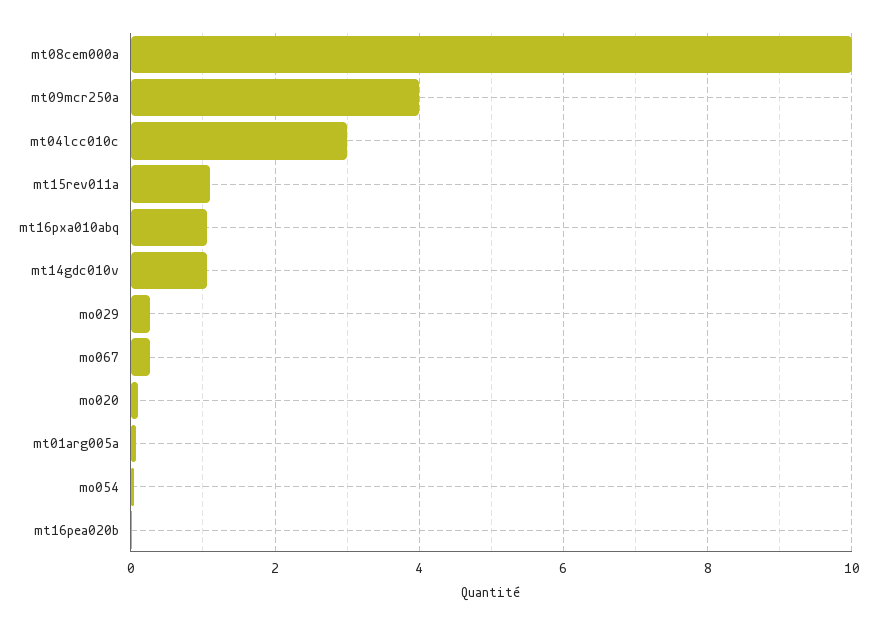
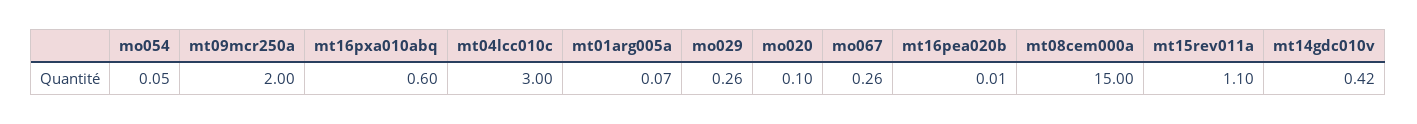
mt08cem000a: 10 -> 15
mt09mcr250a: 4 -> 2
mt16pxa010abq: 1 -> 0.6
mt14gdc010v: 1 -> 0.42

